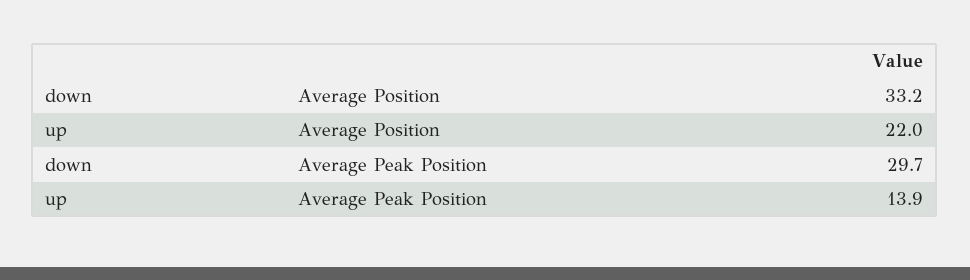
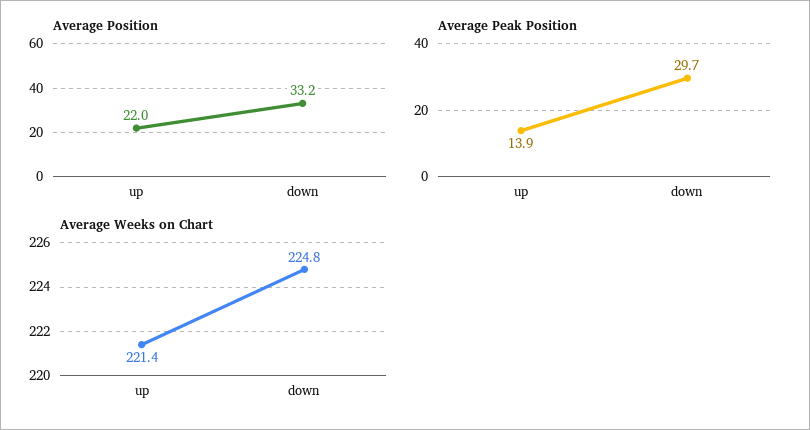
Average Weeks on Chart, up: none -> 221.4
Average Weeks on Chart, down: none -> 224.8

